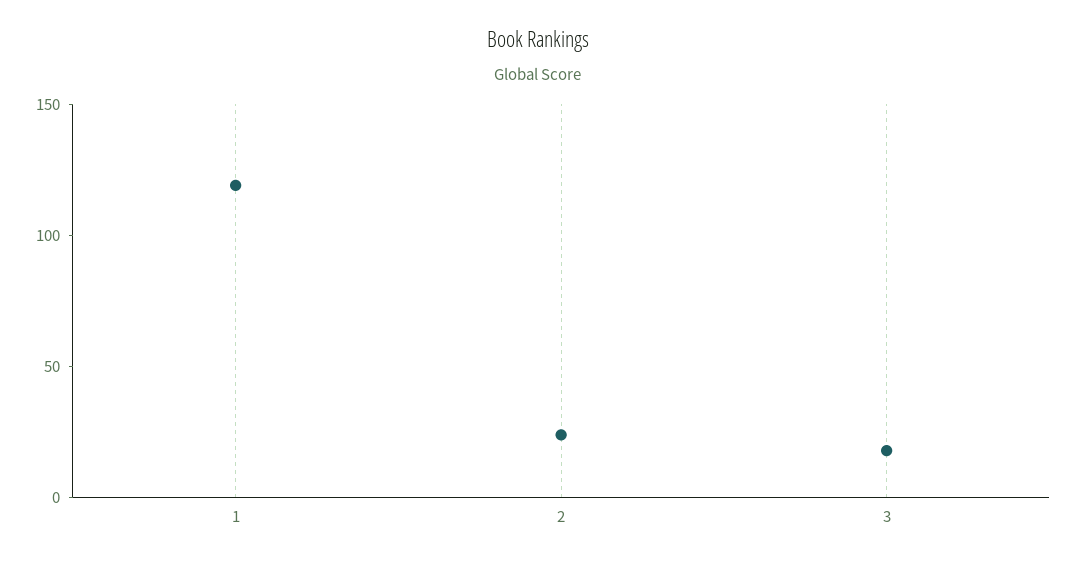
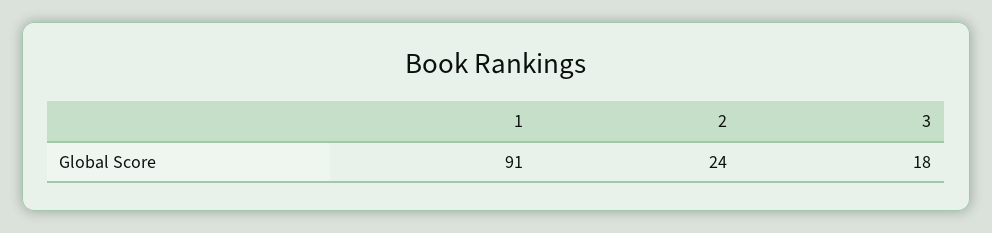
1: 120 -> 91

